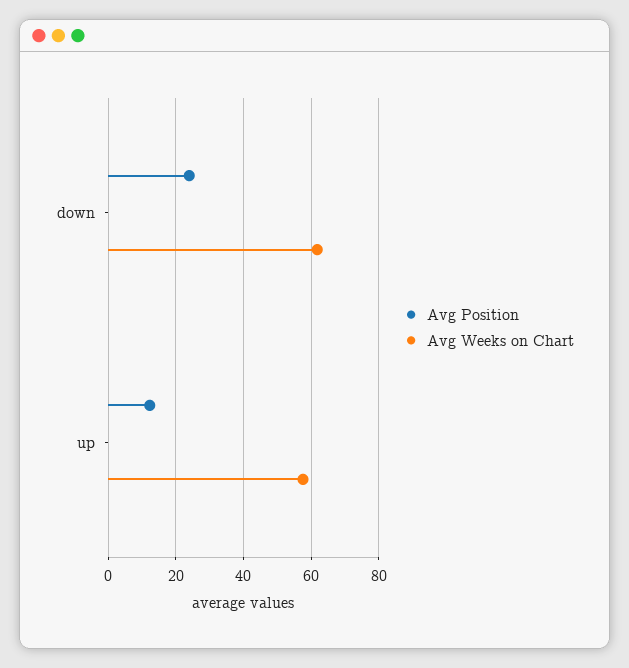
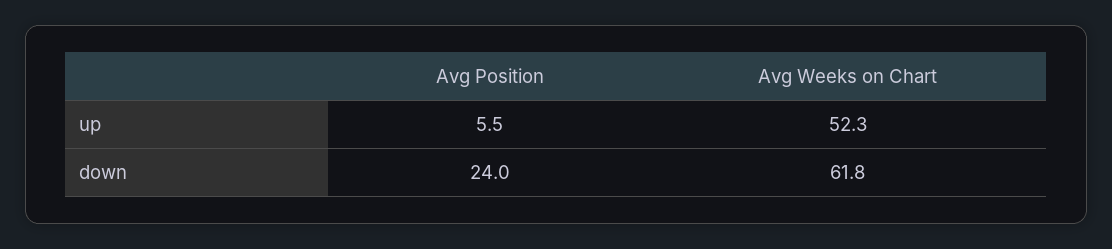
Avg Position, up: 12 -> 5.5
Avg Weeks on Chart, up: 58 -> 52.3

